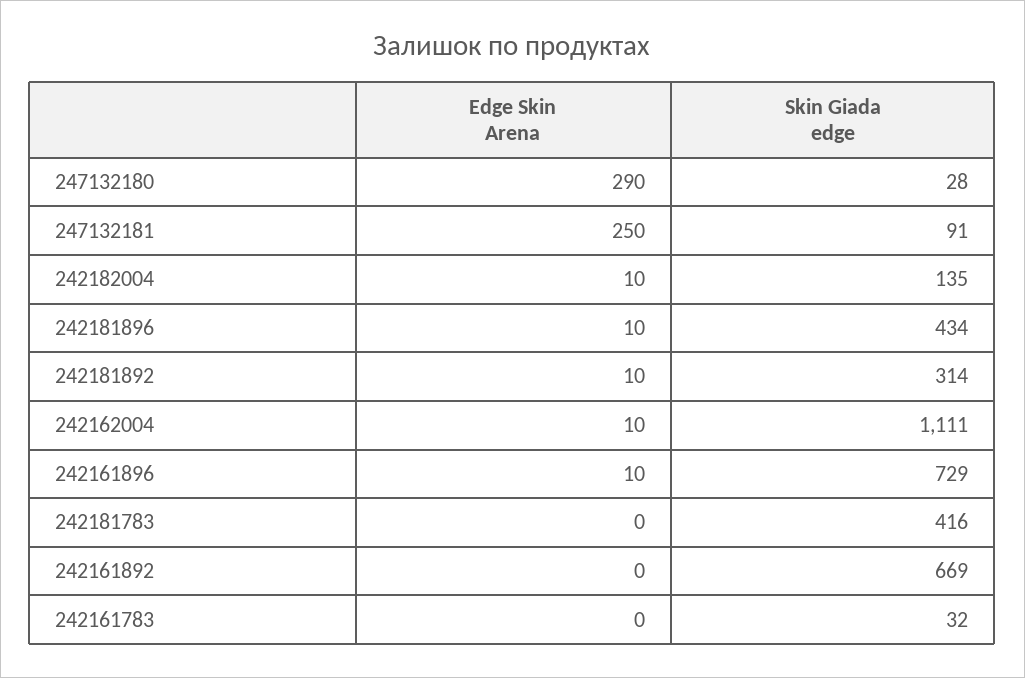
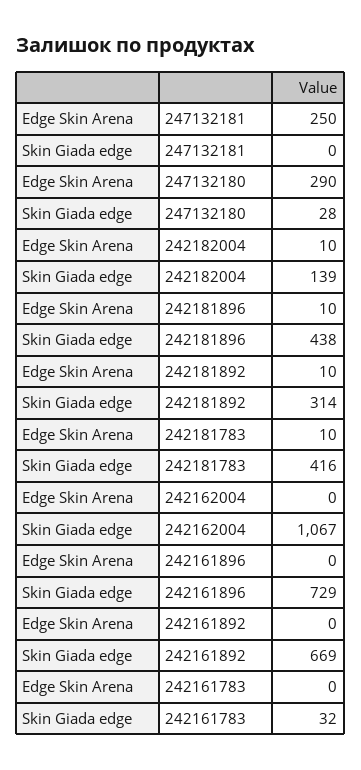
Skin Giada edge, 247132181: 91 -> 0
Skin Giada edge, 242182004: 135 -> 139
Skin Giada edge, 242181896: 434 -> 438
Edge Skin Arena, 242162004: 10 -> 0
Skin Giada edge, 242162004: 1111 -> 1067
Edge Skin Arena, 242161896: 10 -> 0
Edge Skin Arena, 242181783: 0 -> 10

